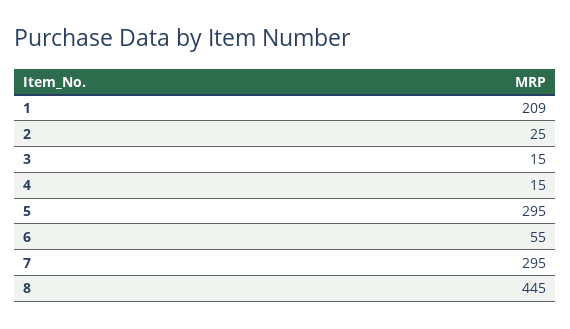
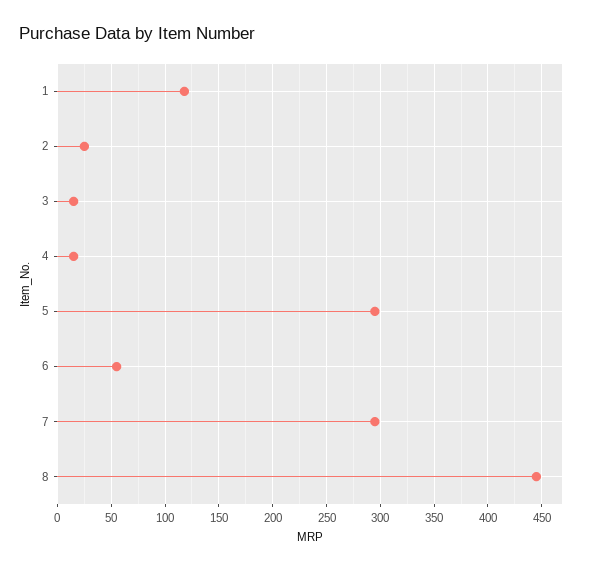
1: 209 -> 120

